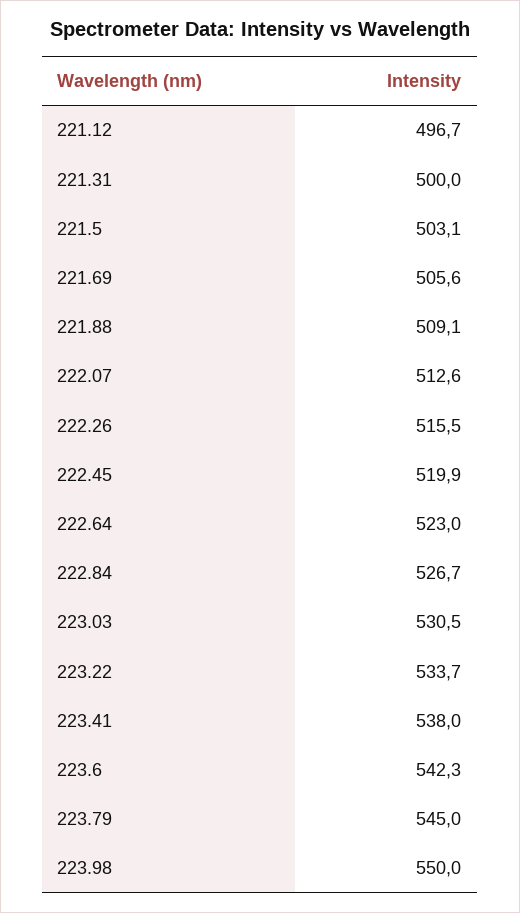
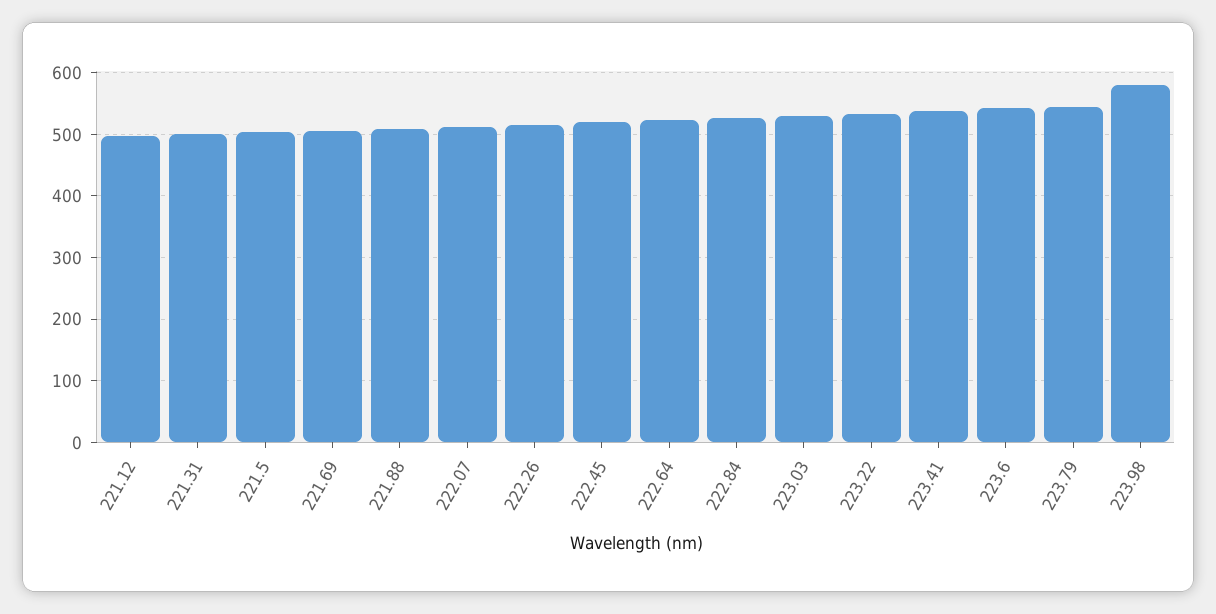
223.98: 550 -> 580

